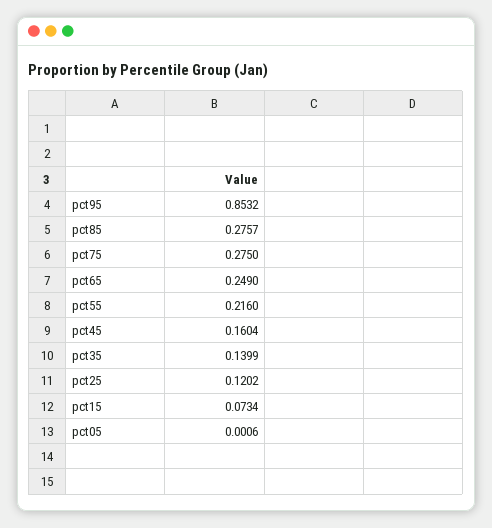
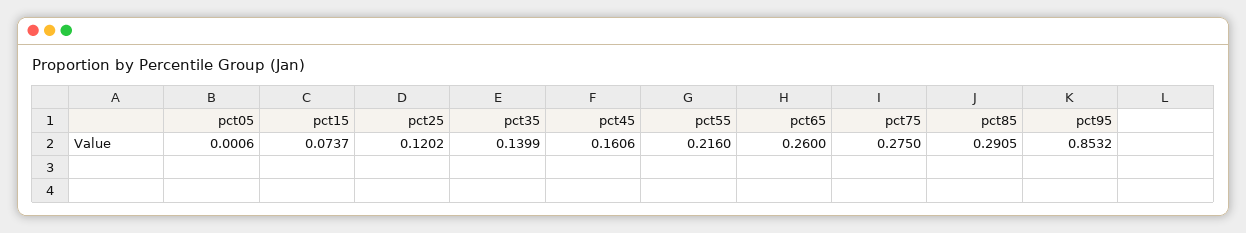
pct85: 0.2757 -> 0.2905
pct65: 0.249 -> 0.26
pct45: 0.1604 -> 0.1606
pct15: 0.0734 -> 0.0737

